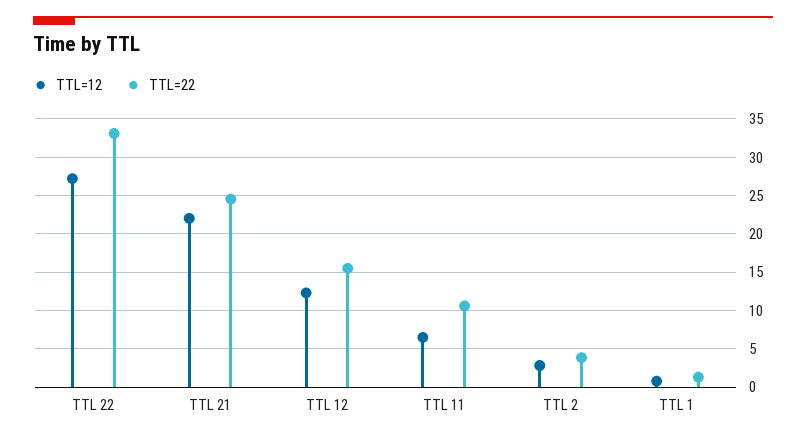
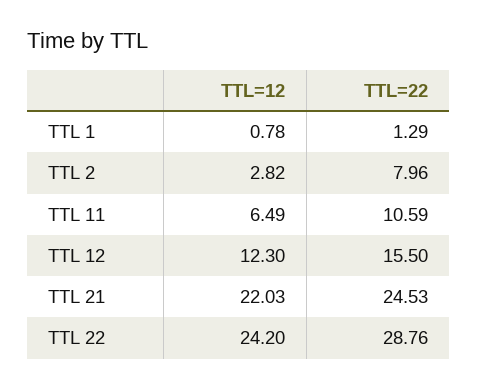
TTL=12, TTL 22: 27 -> 24.2
TTL=22, TTL 22: 33 -> 28.76
TTL=22, TTL 2: 4 -> 7.96

